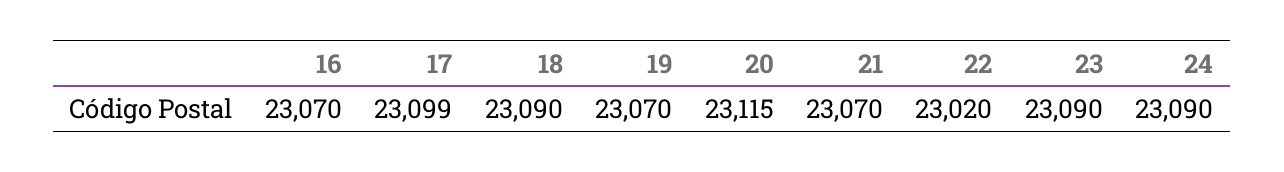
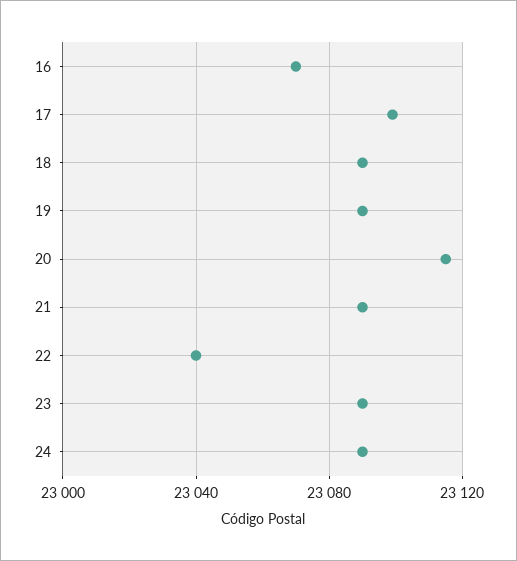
19: 23070 -> 23090
21: 23070 -> 23090
22: 23020 -> 23040

